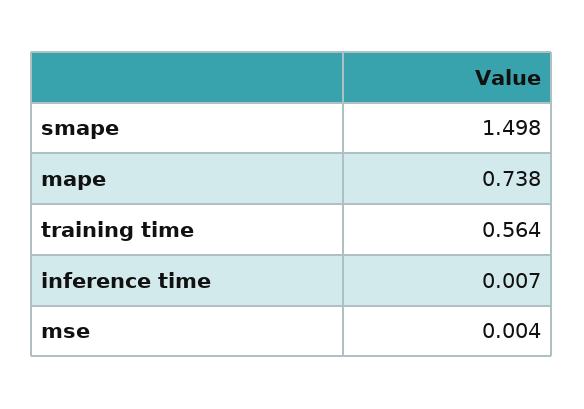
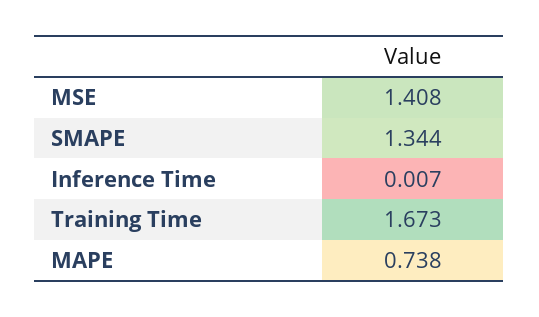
smape: 1.498 -> 1.344
training time: 0.564 -> 1.673
mse: 0.004 -> 1.408

